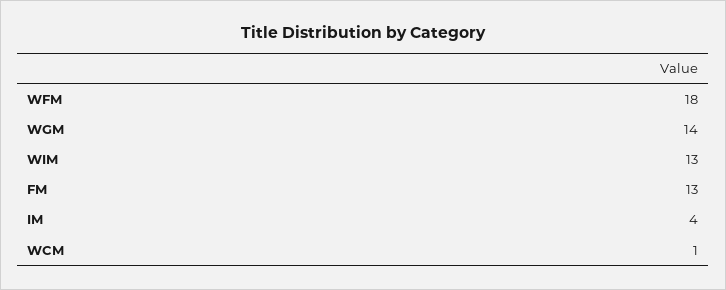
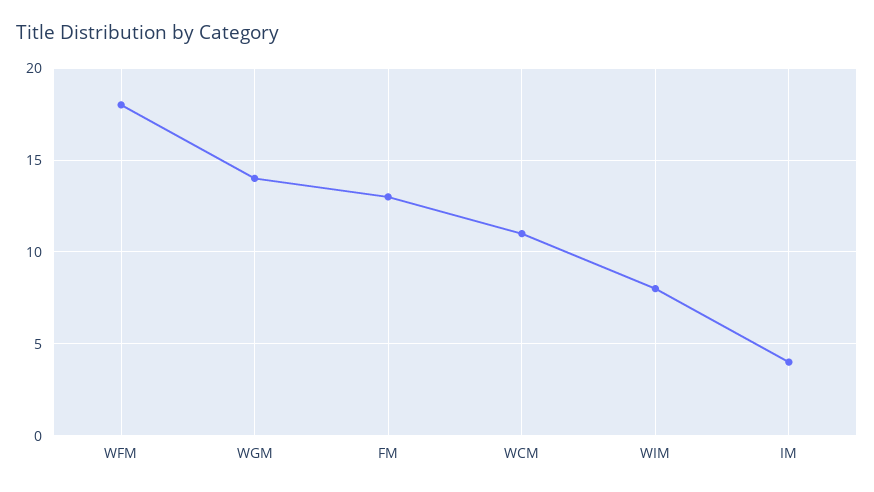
WIM: 13 -> 8
WCM: 1 -> 11

